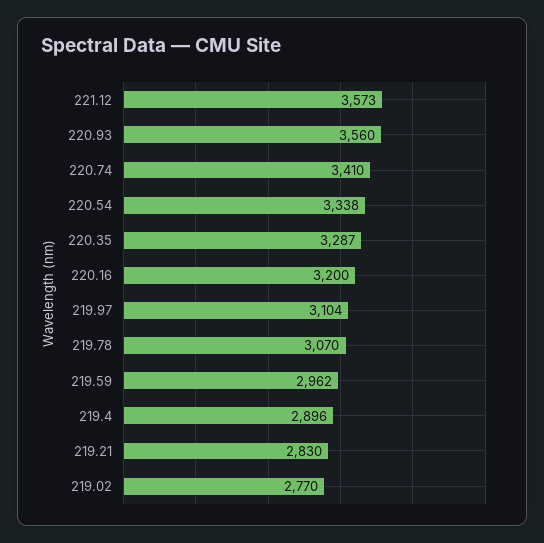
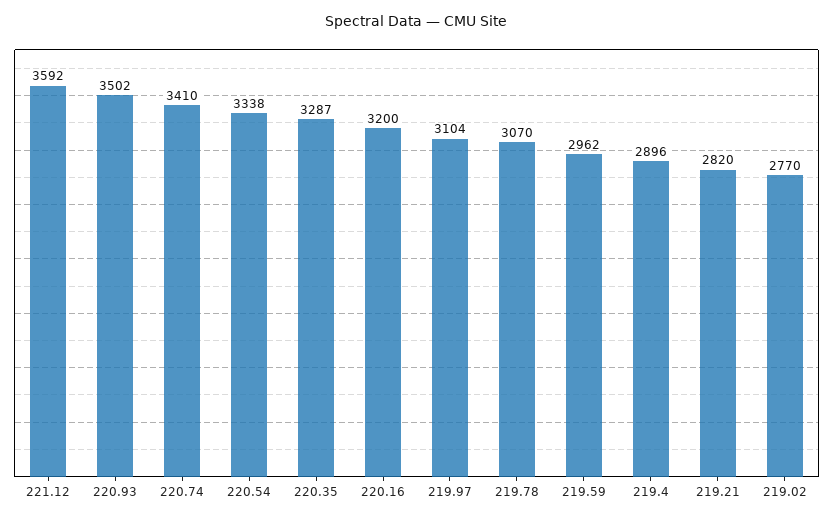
221.12: 3573 -> 3592
220.93: 3560 -> 3502
219.21: 2830 -> 2820

